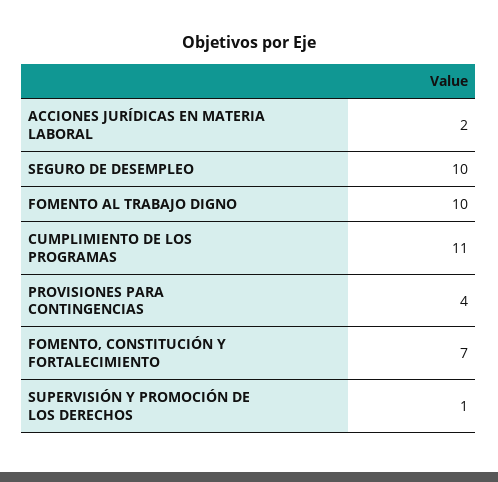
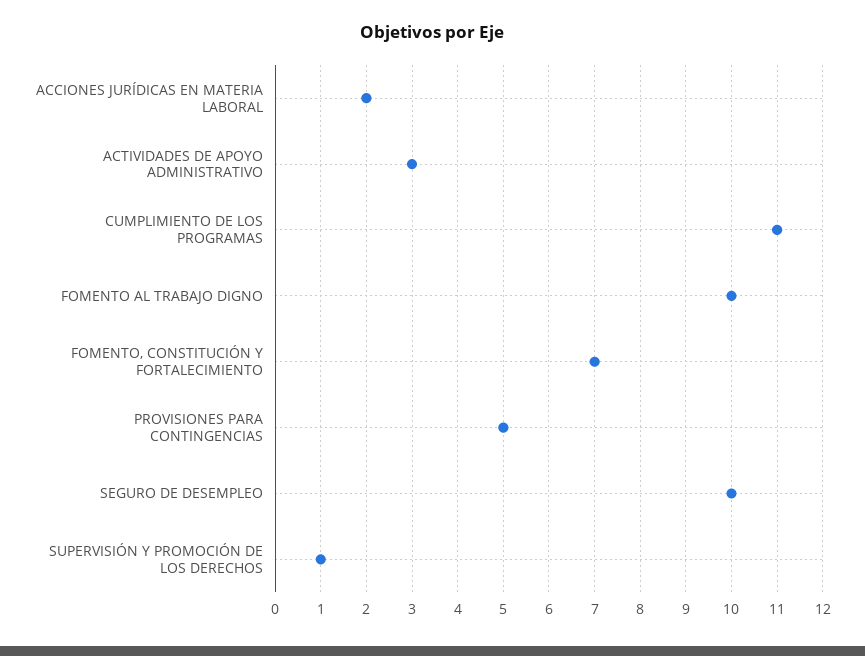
PROVISIONES PARA CONTINGENCIAS: 4 -> 5
ACTIVIDADES DE APOYO ADMINISTRATIVO: none -> 3

